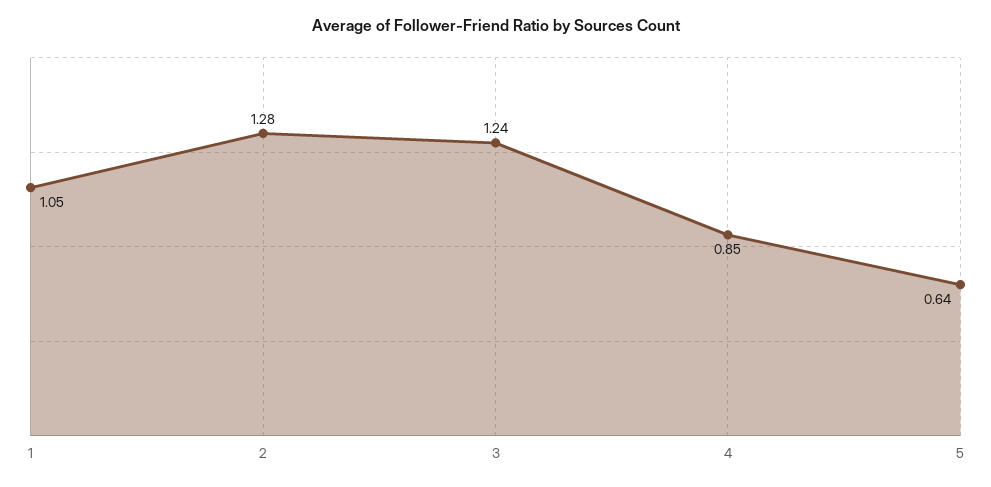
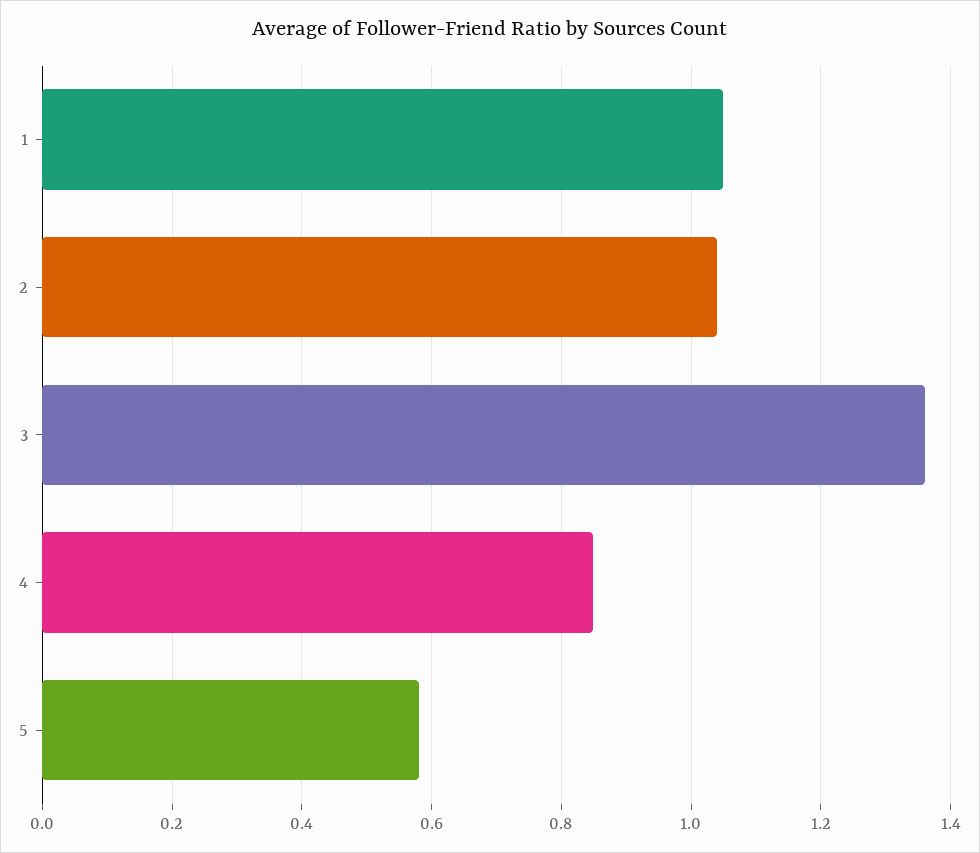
2: 1.28 -> 1.04
3: 1.24 -> 1.36
5: 0.64 -> 0.58

